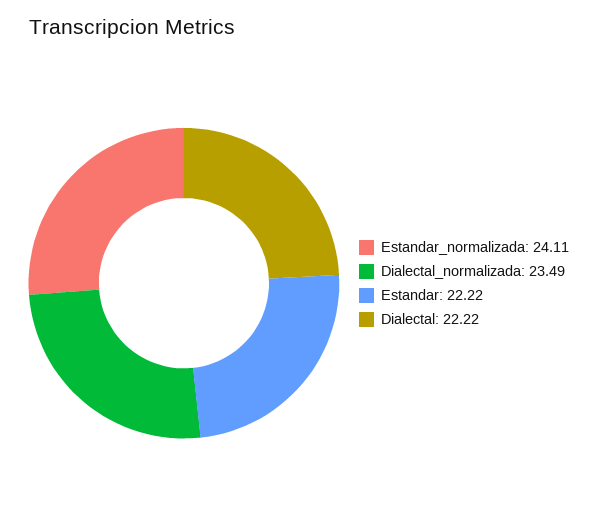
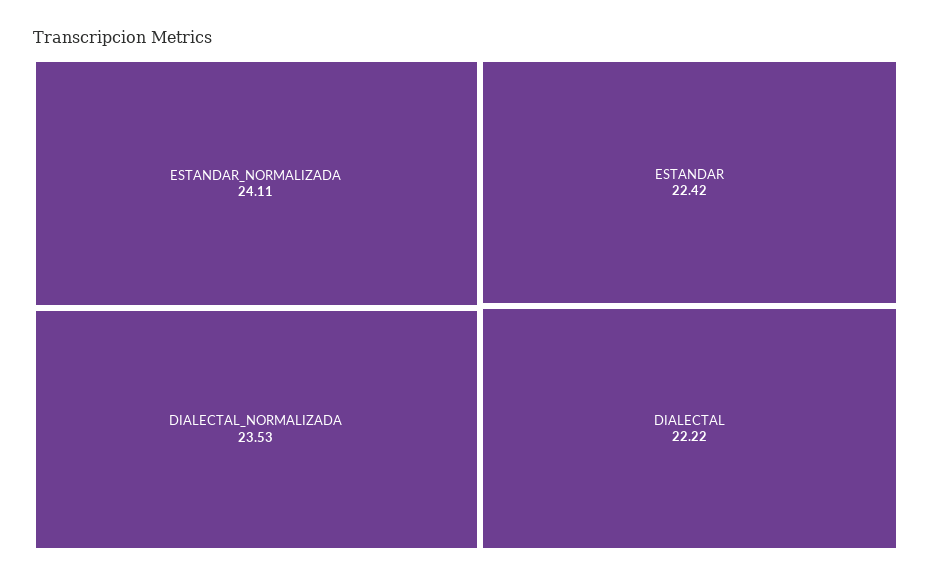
Dialectal_normalizada: 23.49 -> 23.53
Estandar: 22.22 -> 22.42

